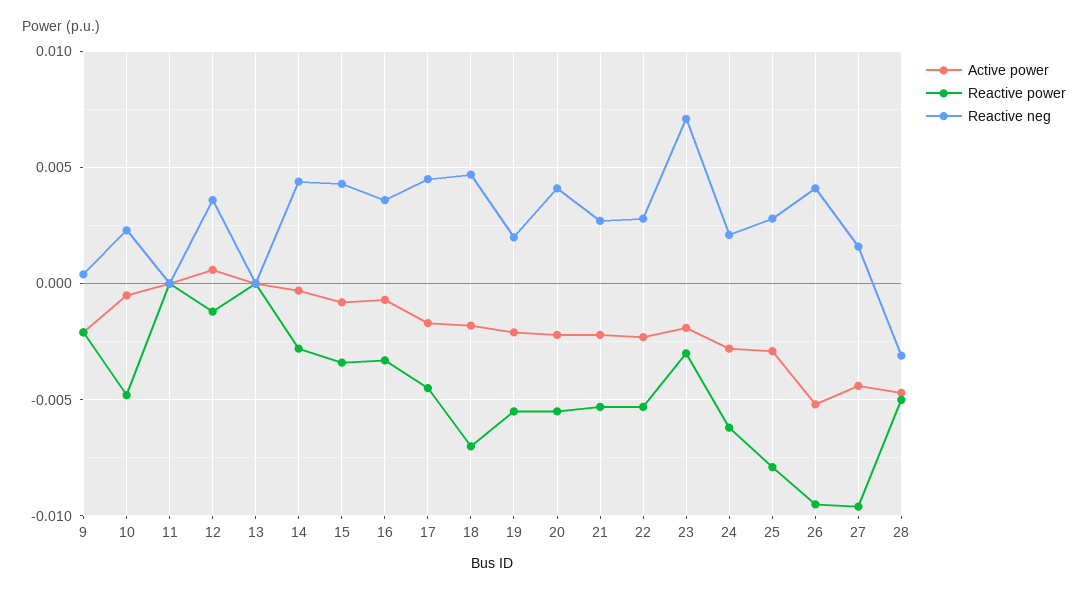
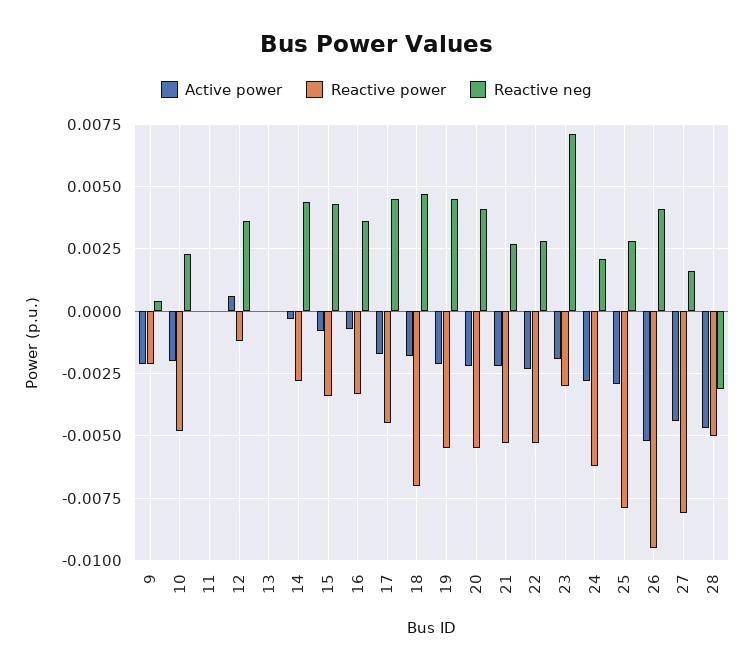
Active power, 10: -0.0005 -> -0.002
Reactive neg, 19: 0.002 -> 0.0045
Reactive power, 27: -0.0095 -> -0.008

